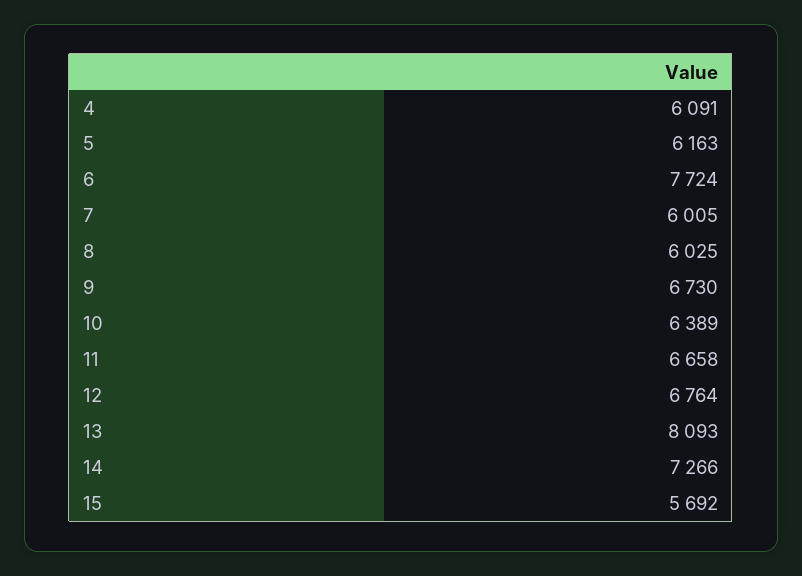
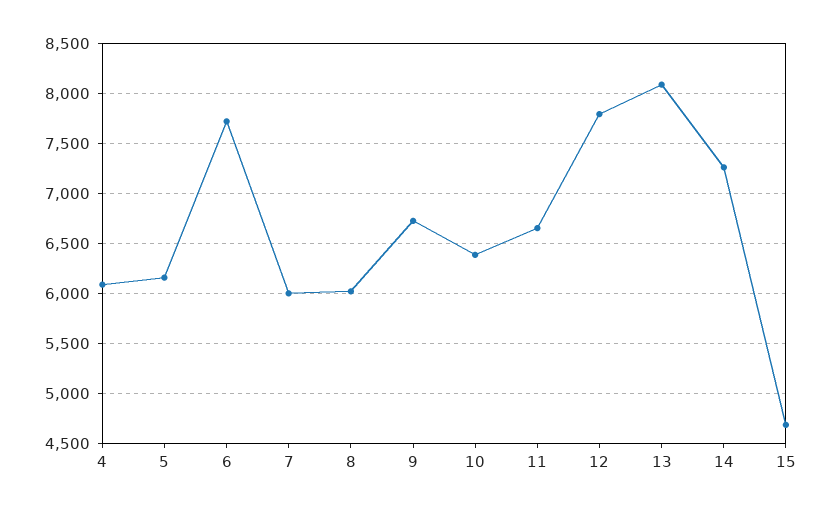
12: 6764 -> 7800
15: 5692 -> 4700

